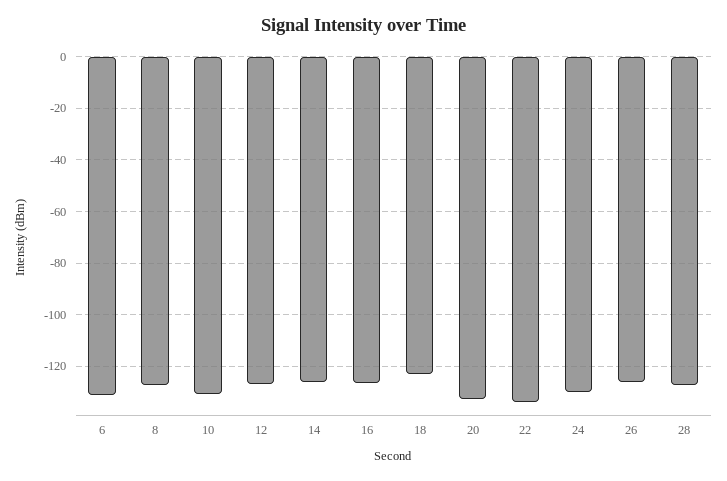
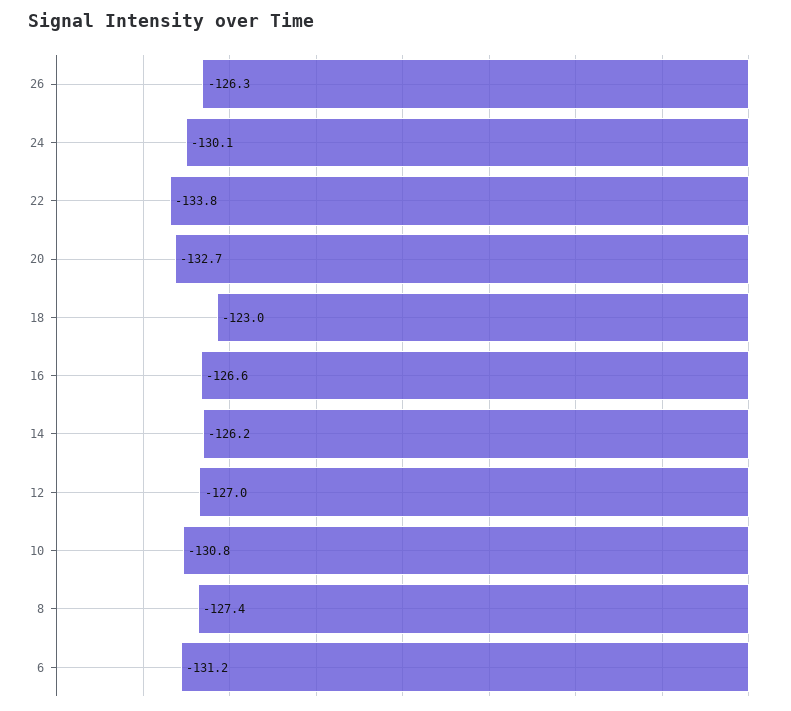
28: -127.5 -> none

